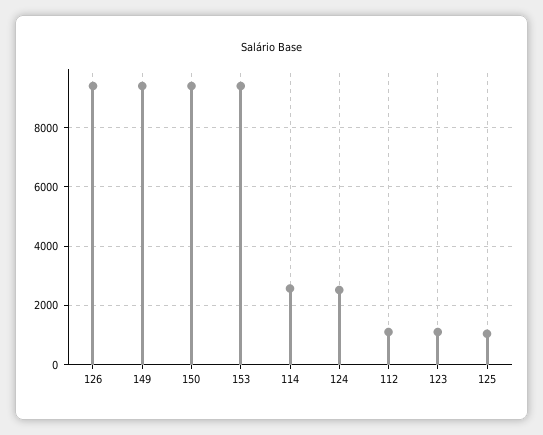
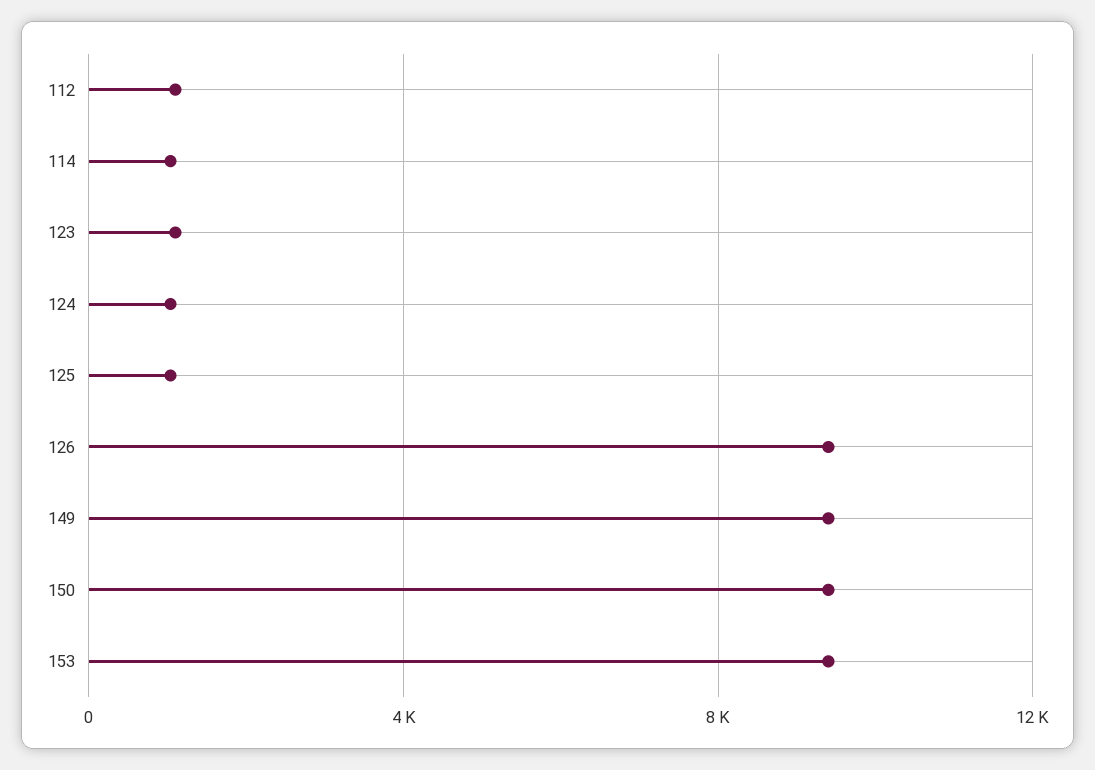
114: 2500 -> 1000
124: 2500 -> 1000

